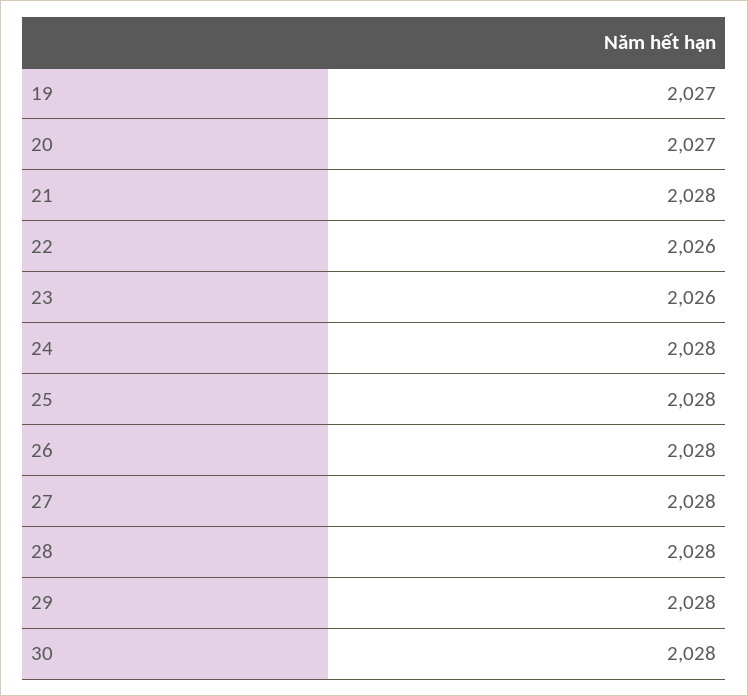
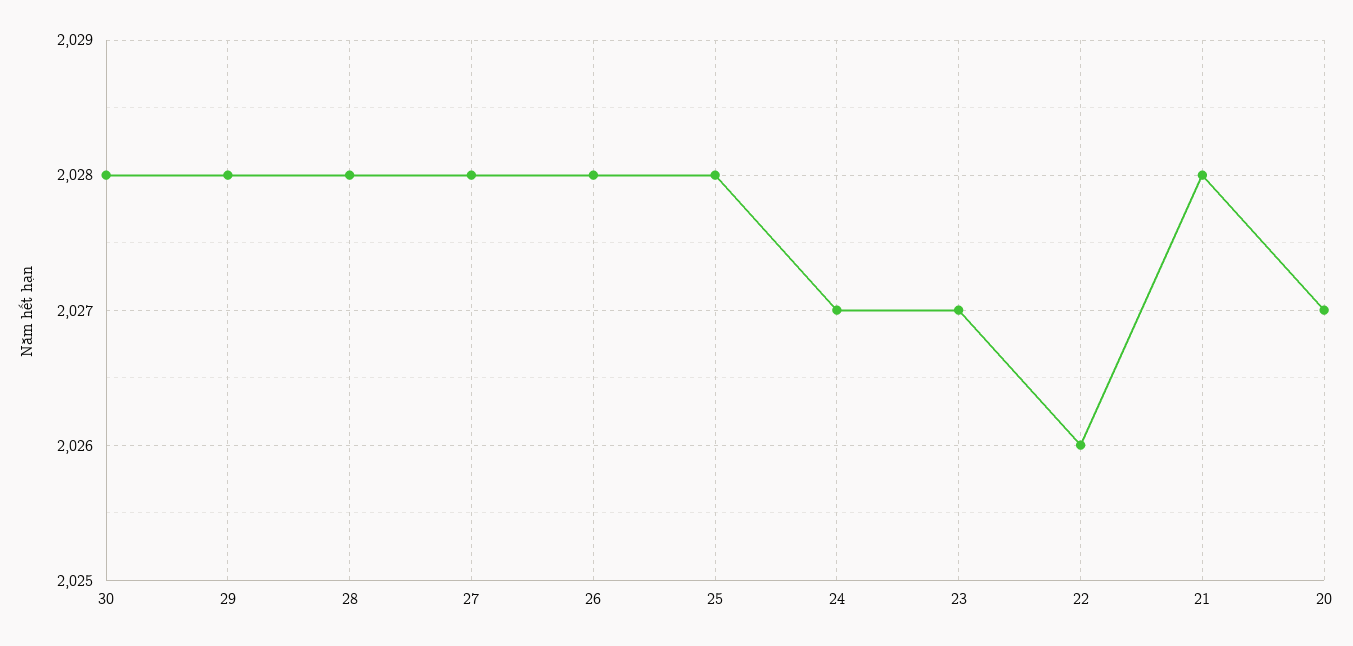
19: 2027 -> none
23: 2026 -> 2027
24: 2028 -> 2027

